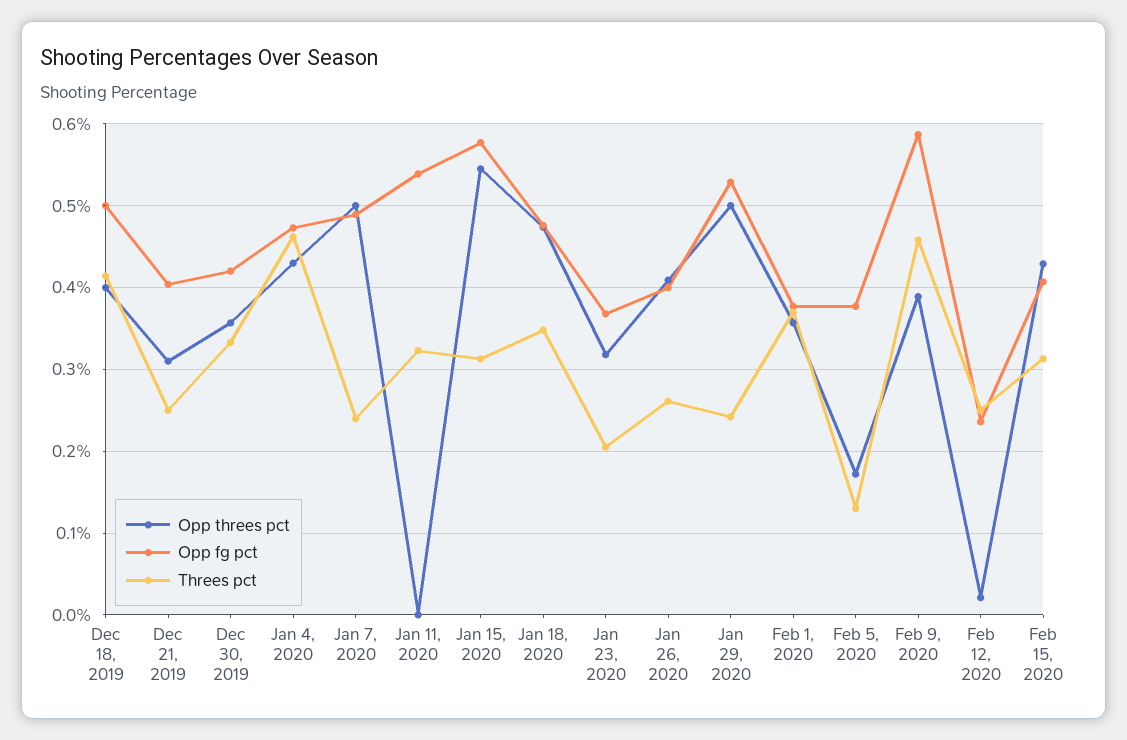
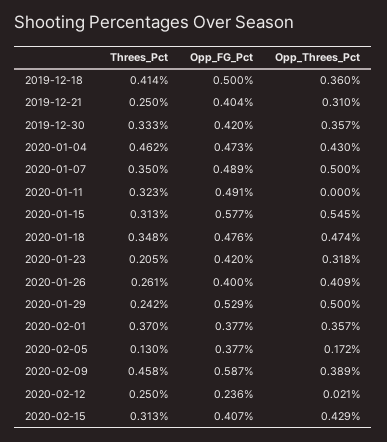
Opp threes pct, Dec 18, 2019: 0.4 -> 0.36
Threes pct, Jan 7, 2020: 0.24 -> 0.35
Opp fg pct, Jan 11, 2020: 0.54 -> 0.491
Opp fg pct, Jan 23, 2020: 0.37 -> 0.42

